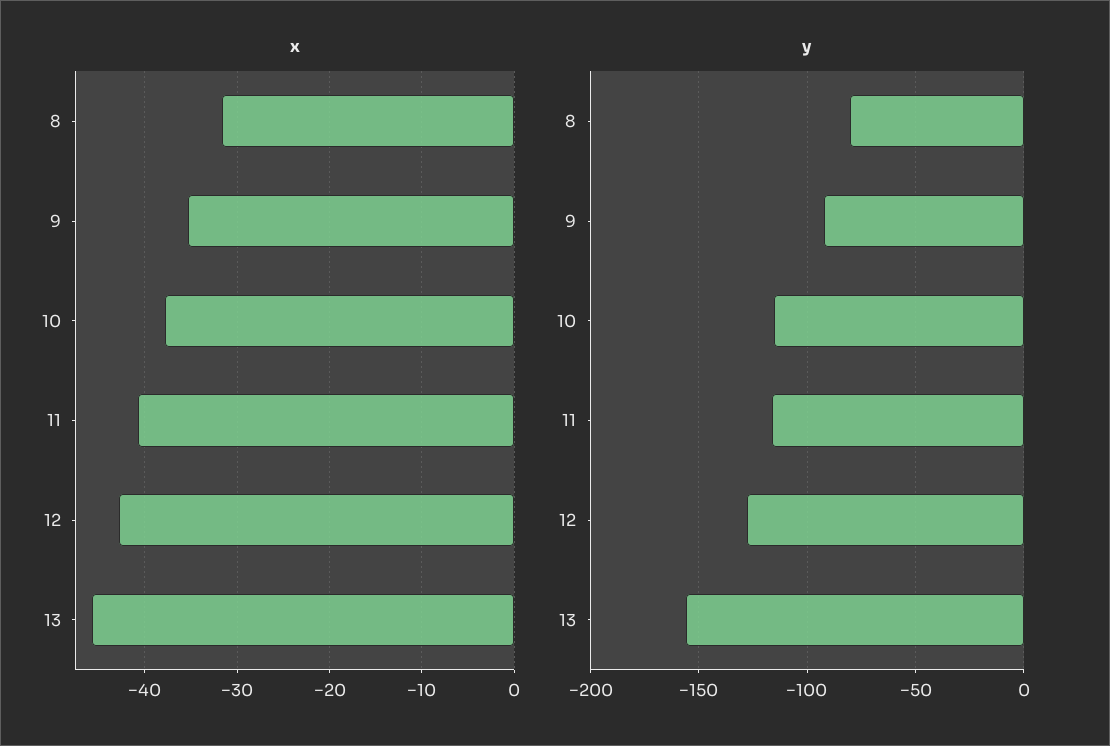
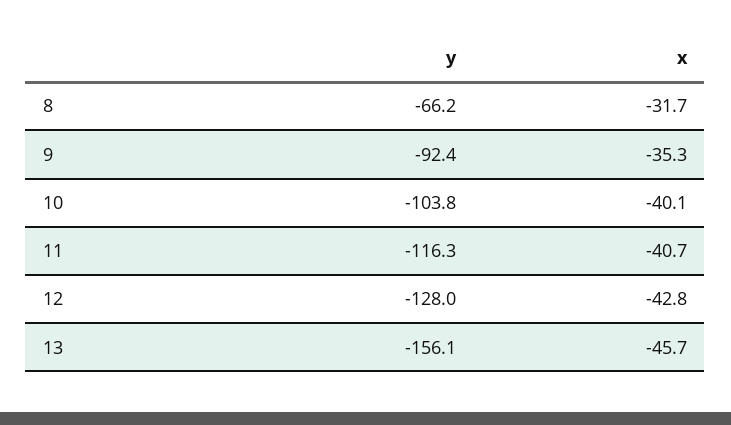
x, 10: -38 -> -40.1
y, 8: -80 -> -66.2
y, 10: -115 -> -103.8

